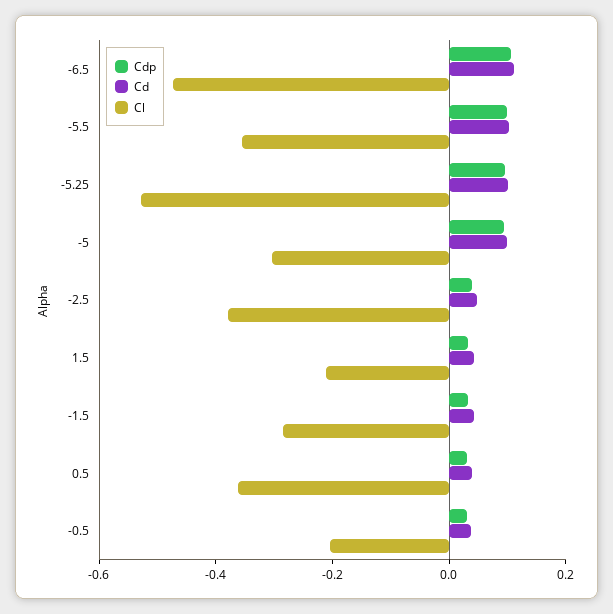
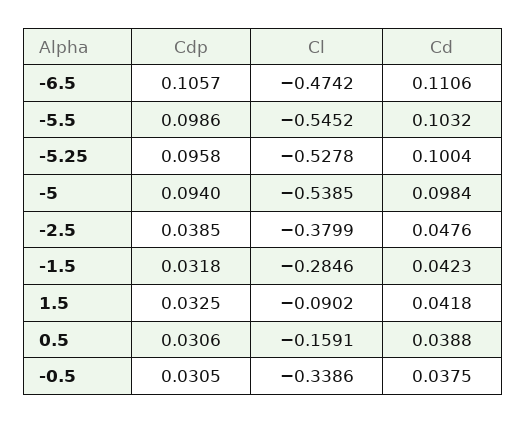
Cl, -5.5: -0.35 -> -0.5452
Cl, -5: -0.3 -> -0.5385
Cl, 1.5: -0.2 -> -0.0902
Cl, 0.5: -0.35 -> -0.1591
Cl, -0.5: -0.2 -> -0.3386

